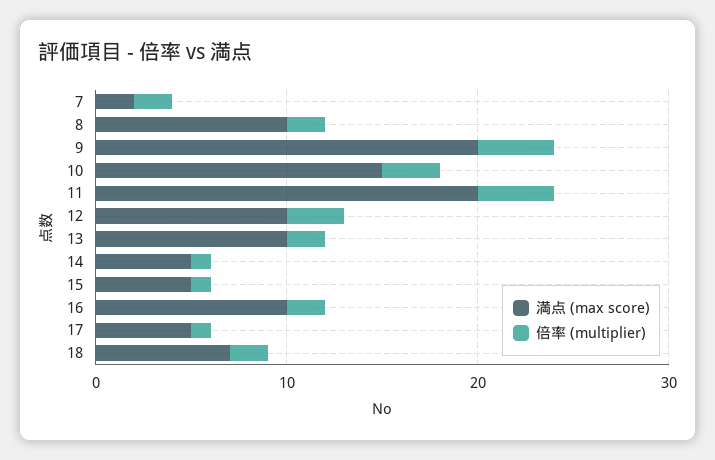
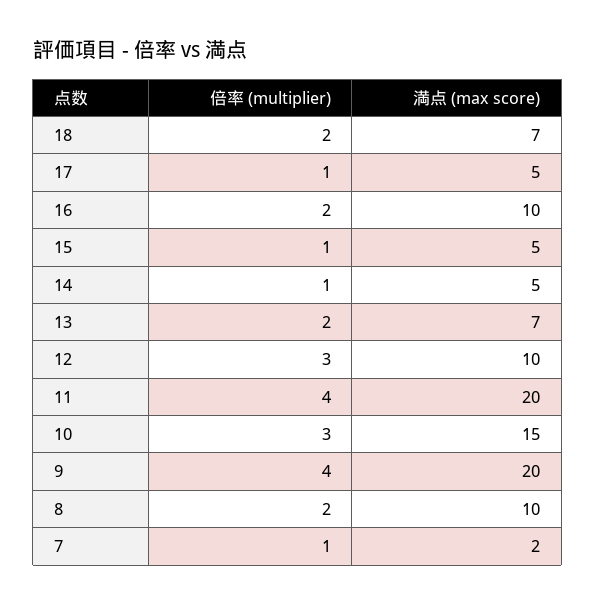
倍率 (multiplier), 7: 2 -> 1
満点 (max score), 13: 10 -> 7

